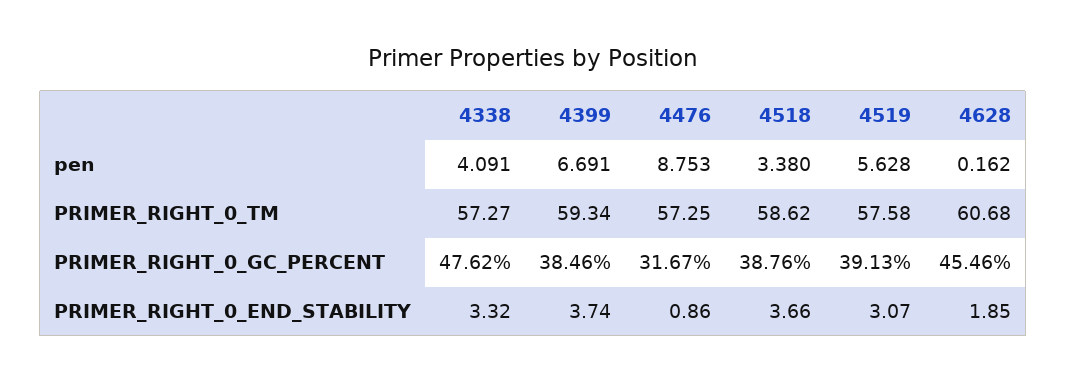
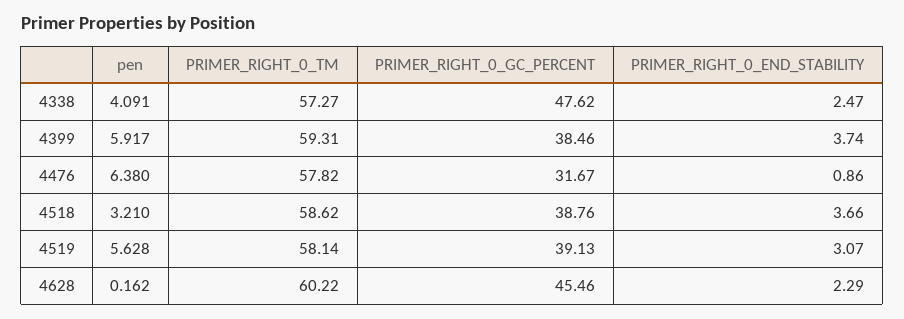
4399, pen: 6.691 -> 5.917
4476, pen: 8.753 -> 6.38
4518, pen: 3.38 -> 3.21
4399, PRIMER_RIGHT_0_TM: 59.34 -> 59.31
4476, PRIMER_RIGHT_0_TM: 57.25 -> 57.82
4519, PRIMER_RIGHT_0_TM: 57.58 -> 58.14
4628, PRIMER_RIGHT_0_TM: 60.68 -> 60.22
4338, PRIMER_RIGHT_0_END_STABILITY: 3.32 -> 2.47
4628, PRIMER_RIGHT_0_END_STABILITY: 1.85 -> 2.29

